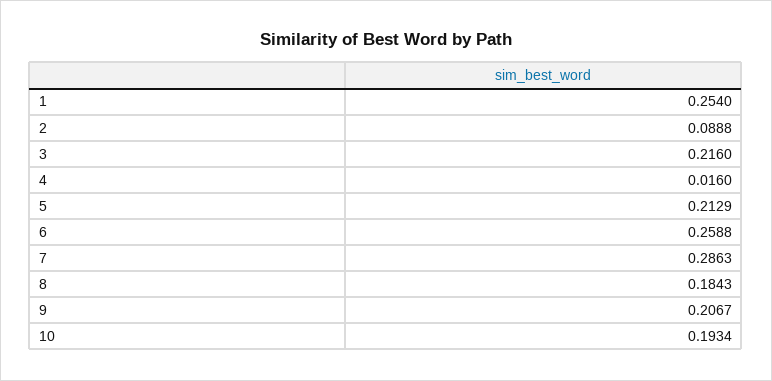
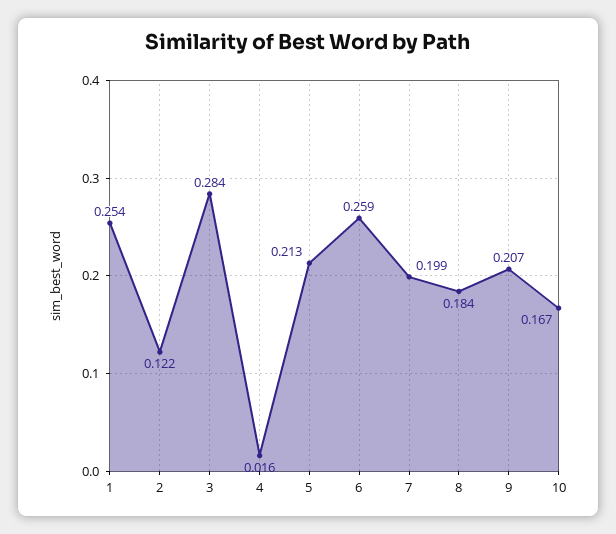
2: 0.0888 -> 0.122
3: 0.216 -> 0.284
7: 0.2863 -> 0.199
10: 0.1934 -> 0.167

